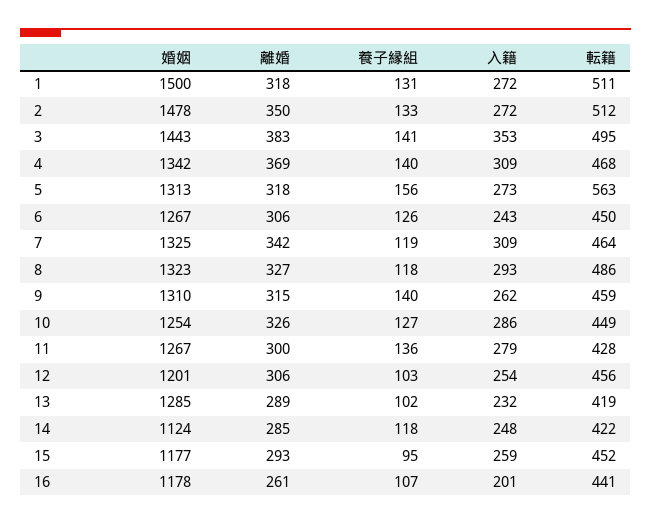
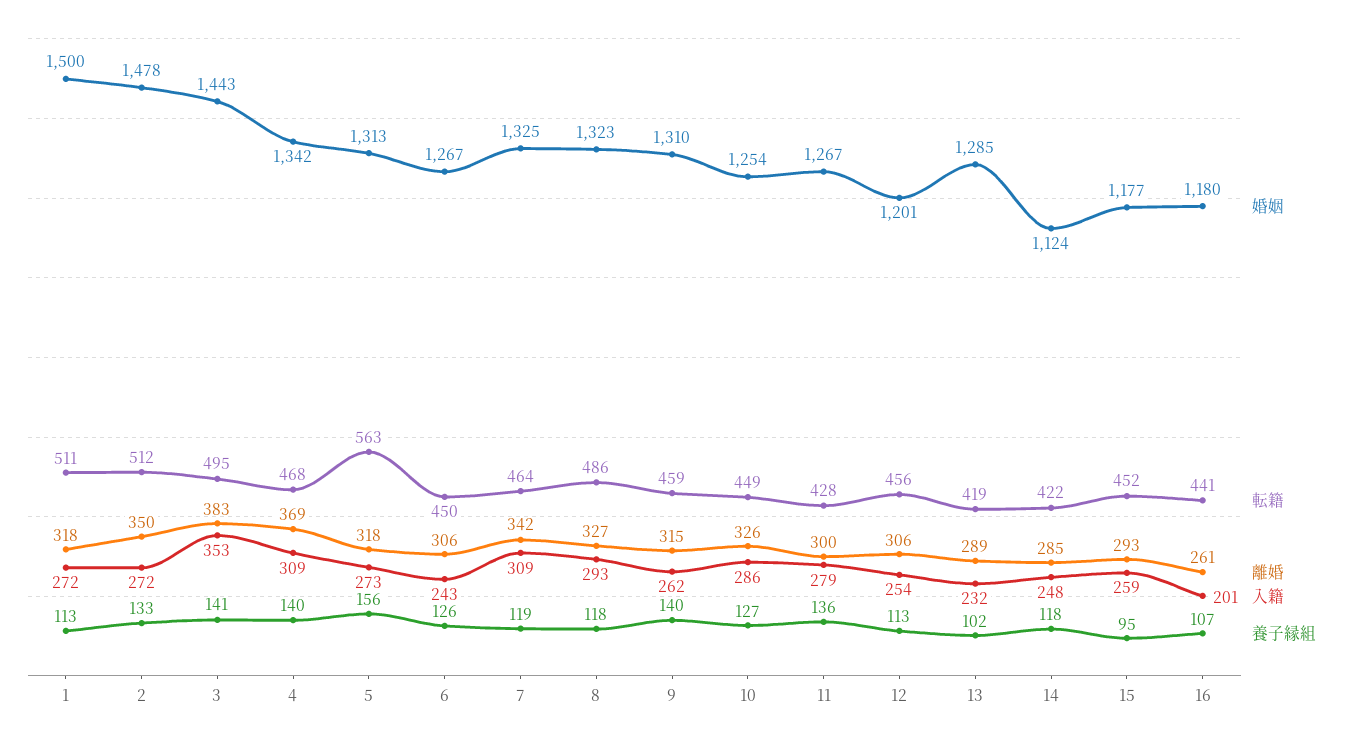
養子縁組, 1: 131 -> 113
養子縁組, 12: 103 -> 113
婚姻, 16: 1178 -> 1180

